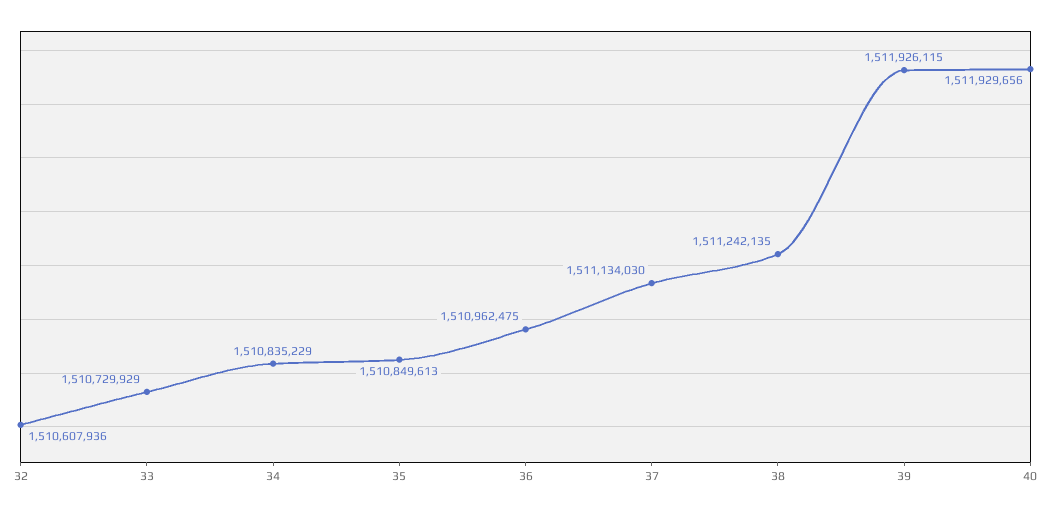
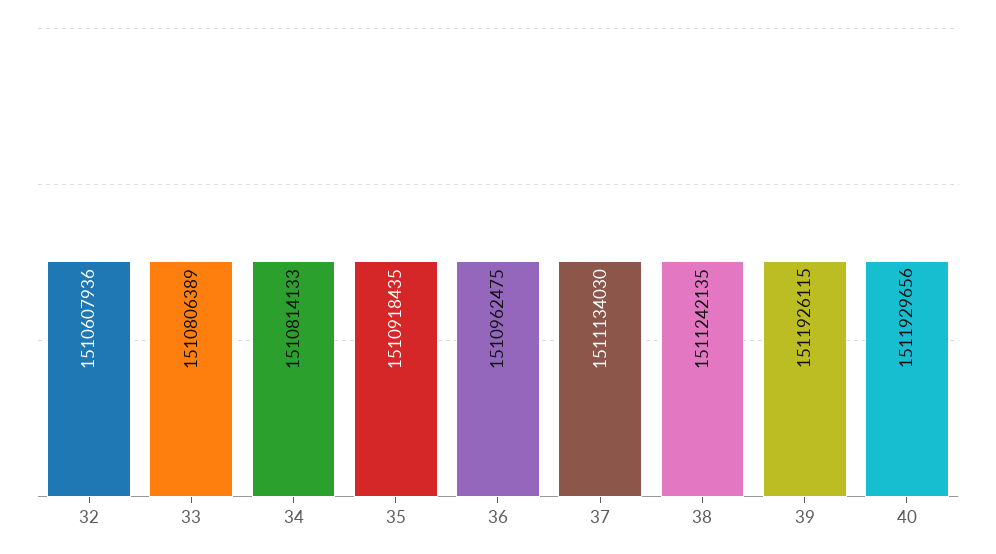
33: 1510729929 -> 1510806389
34: 1510835229 -> 1510814133
35: 1510849613 -> 1510918435

